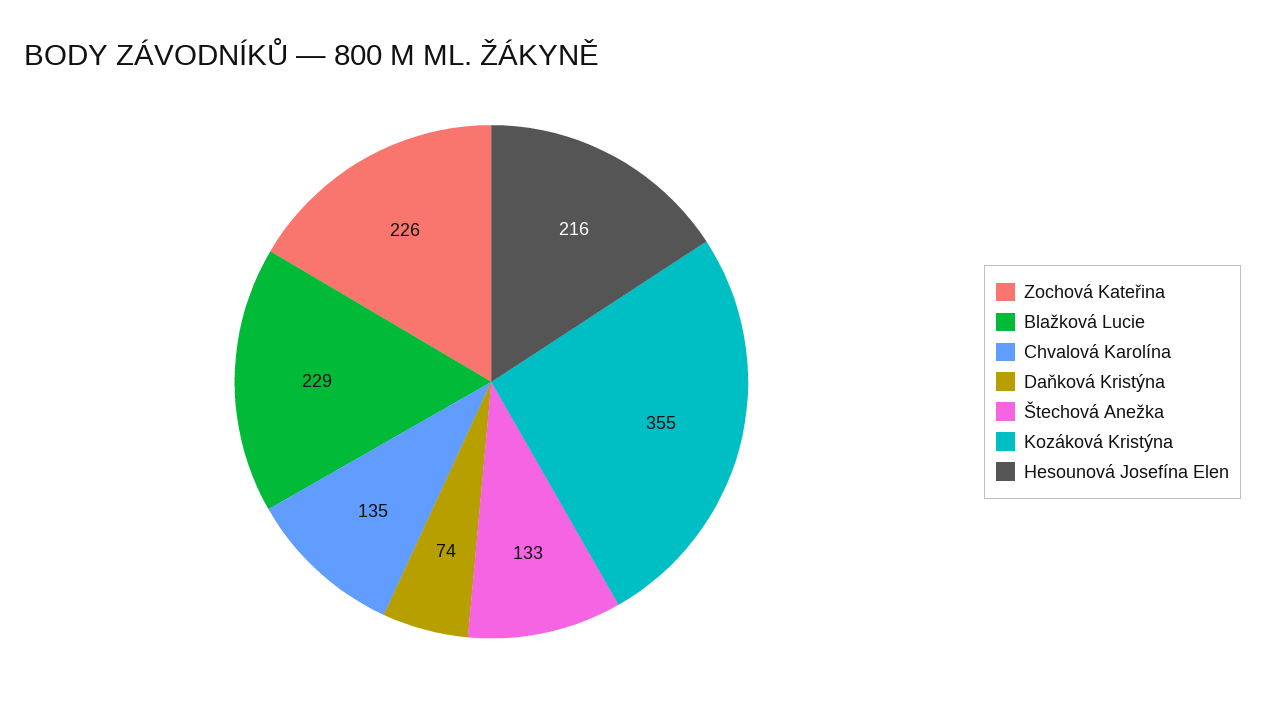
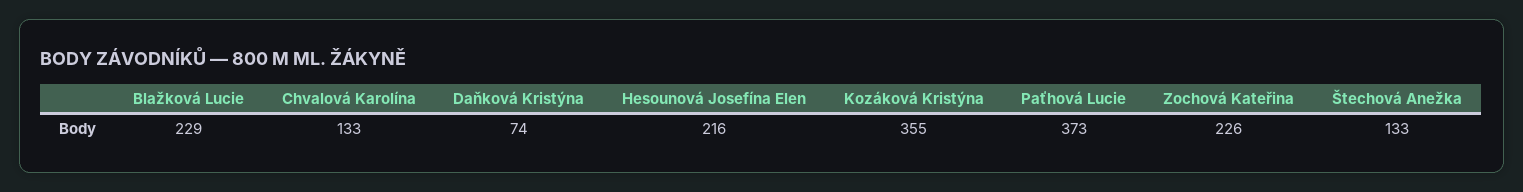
Chvalová Karolína: 135 -> 133
Paťhová Lucie: none -> 373

